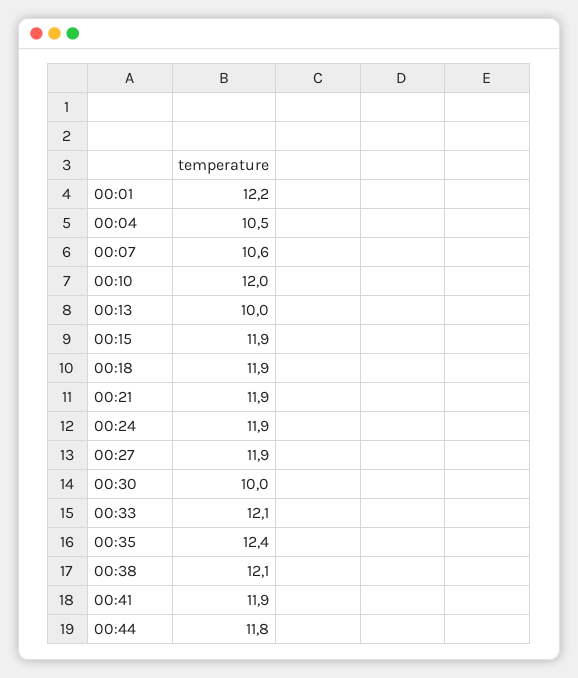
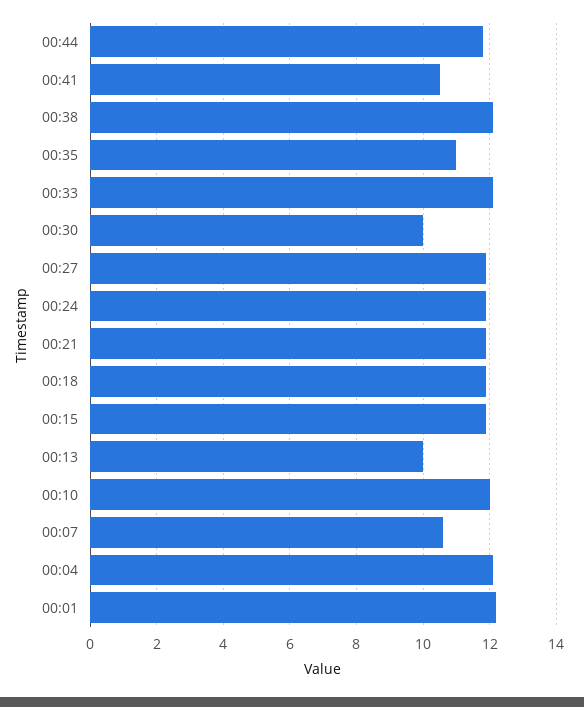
00:04: 10.5 -> 12
00:35: 12.4 -> 11
00:41: 11.9 -> 10.5

